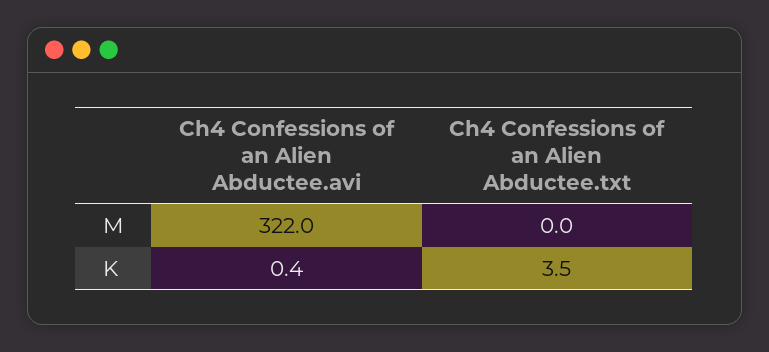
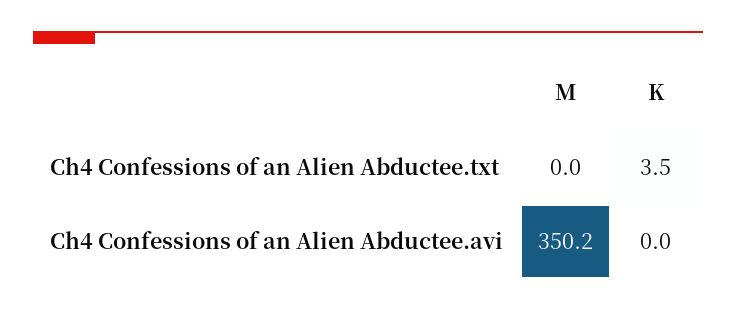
Ch4 Confessions of an Alien Abductee.avi, M: 322 -> 350.2
Ch4 Confessions of an Alien Abductee.avi, K: 0.4 -> 0

